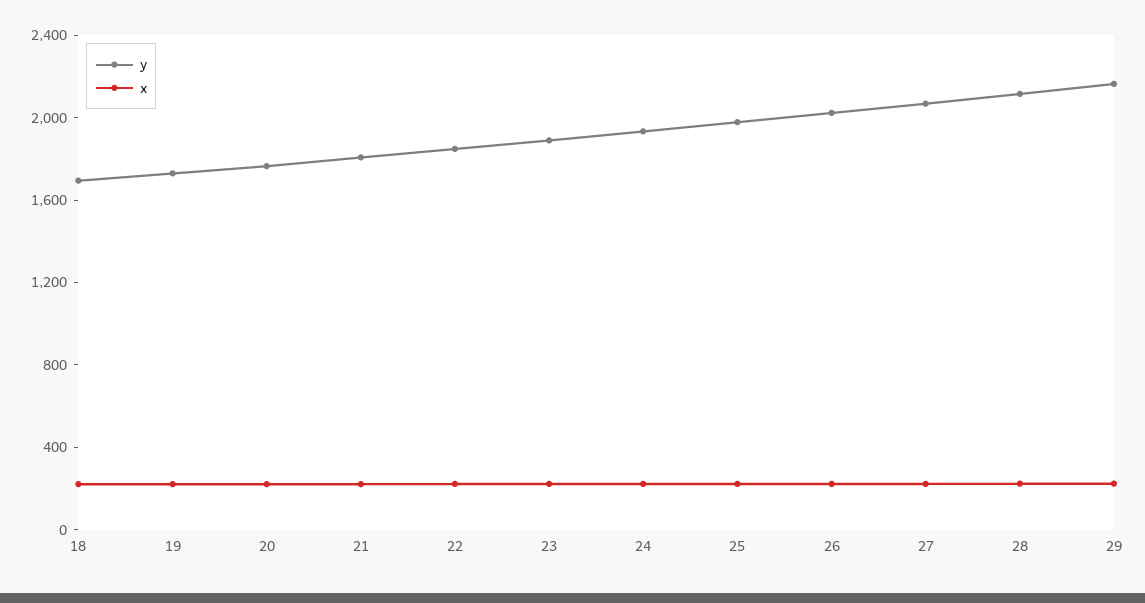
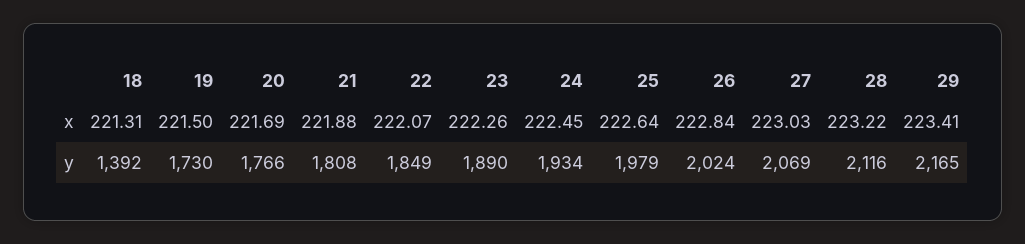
y, 18: 1700 -> 1392

